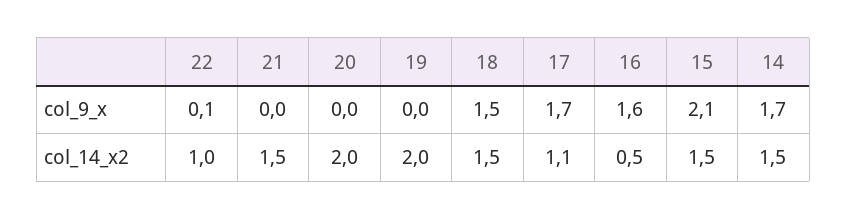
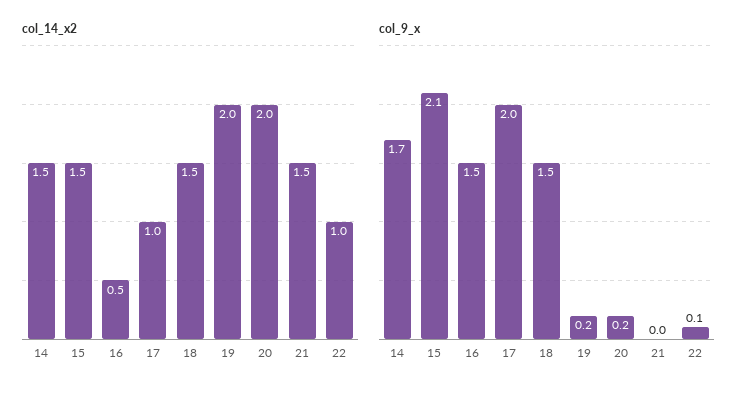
col_9_x, 20: 0 -> 0.2
col_9_x, 19: 0 -> 0.2
col_9_x, 17: 1.7 -> 2
col_9_x, 16: 1.6 -> 1.5
col_14_x2, 17: 1.1 -> 1

